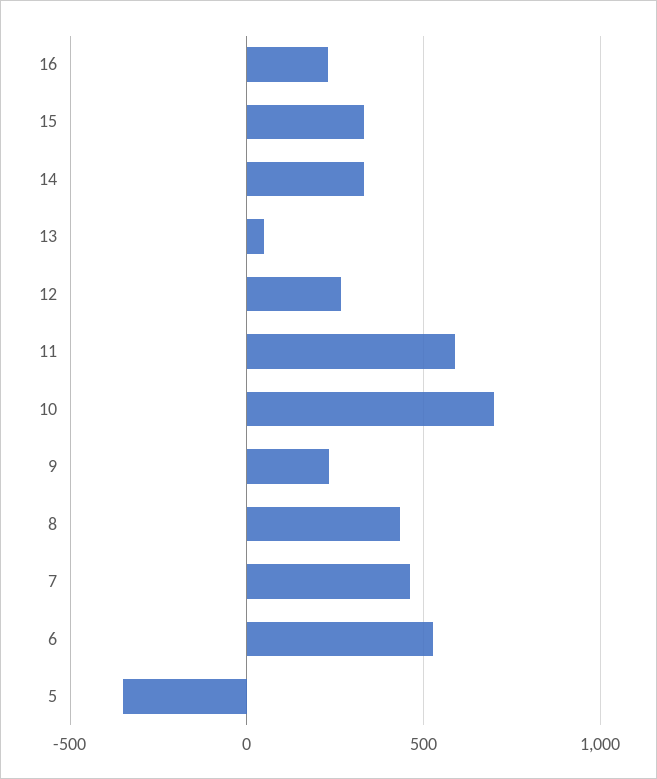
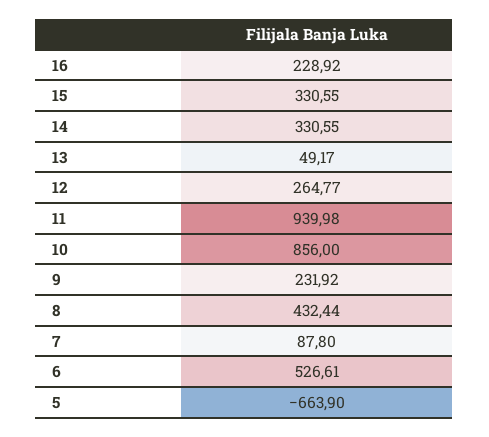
11: 600 -> 939.98
10: 700 -> 856
7: 450 -> 87.8
5: -350 -> -663.9

